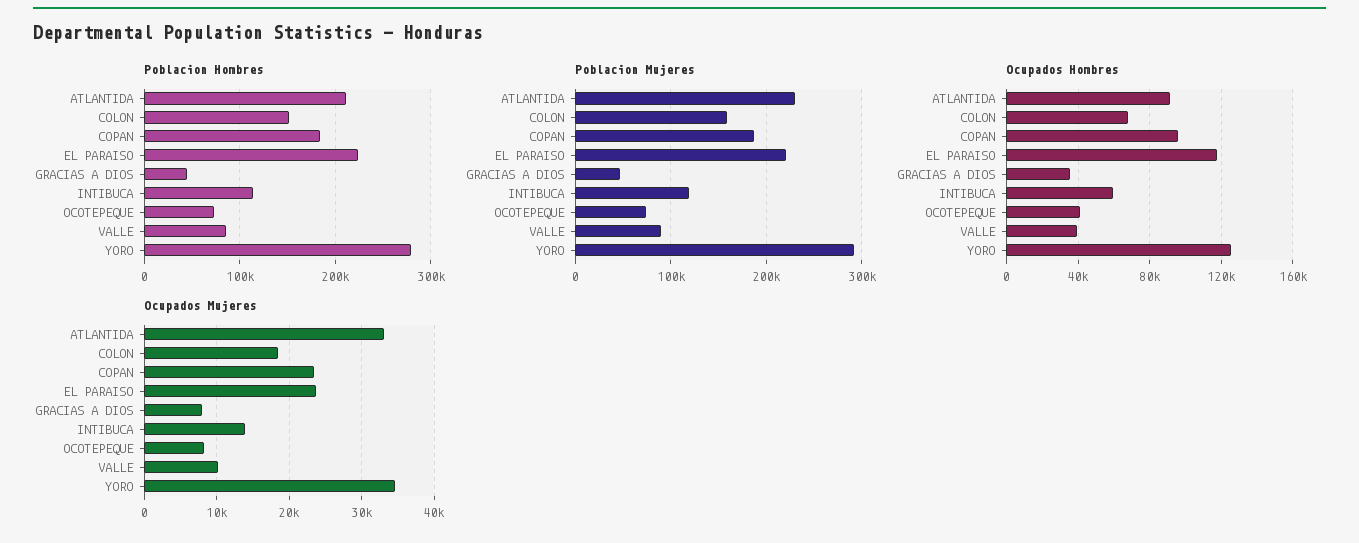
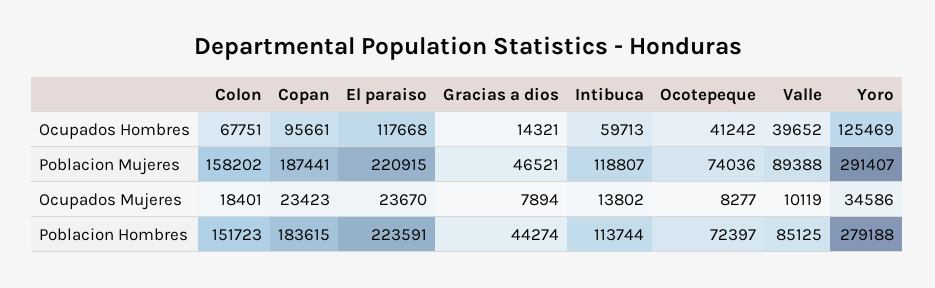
Poblacion Hombres, ATLANTIDA: 210000 -> none
Poblacion Mujeres, ATLANTIDA: 230000 -> none
Ocupados Hombres, ATLANTIDA: 90000 -> none
Ocupados Hombres, GRACIAS A DIOS: 35000 -> 14321
Ocupados Mujeres, ATLANTIDA: 33000 -> none

